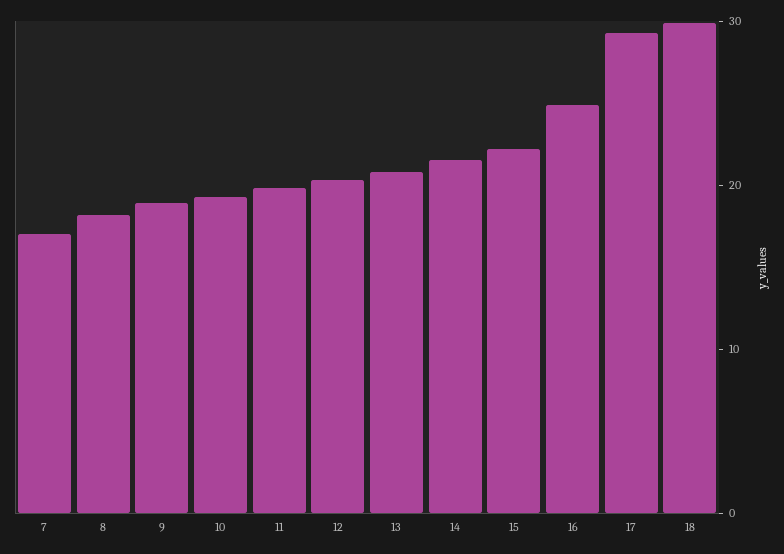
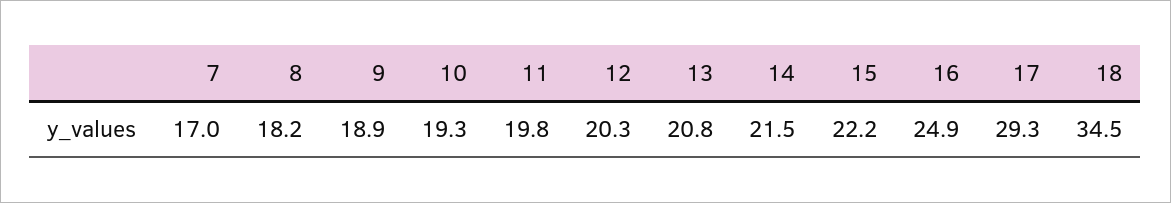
18: 30 -> 34.5

